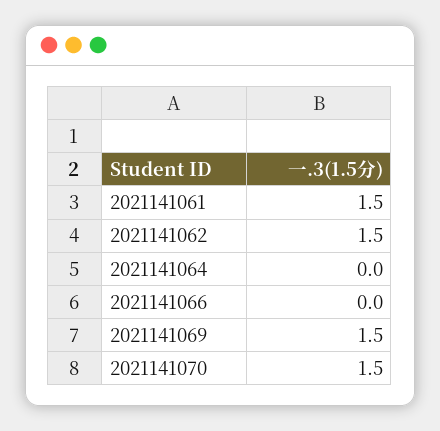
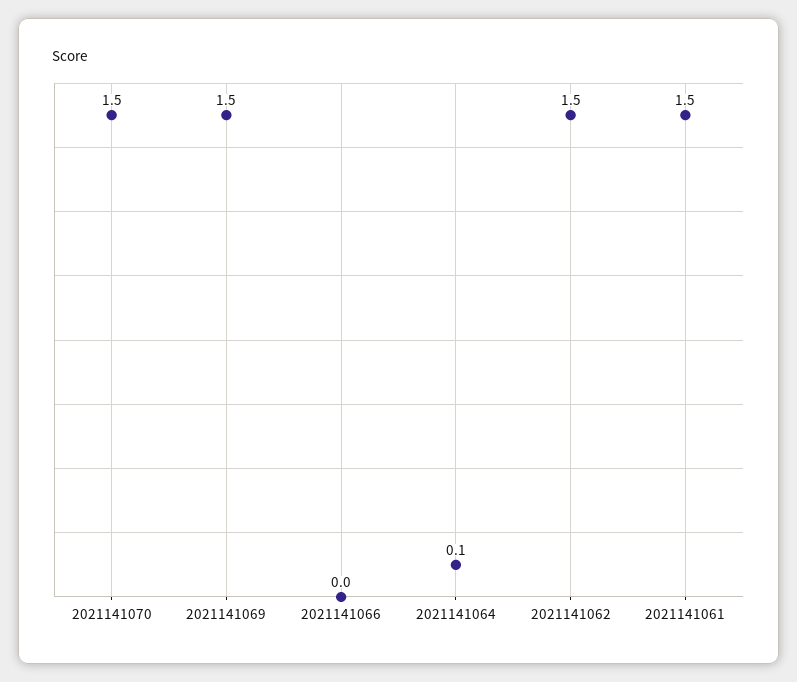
2021141064: 0 -> 0.1

